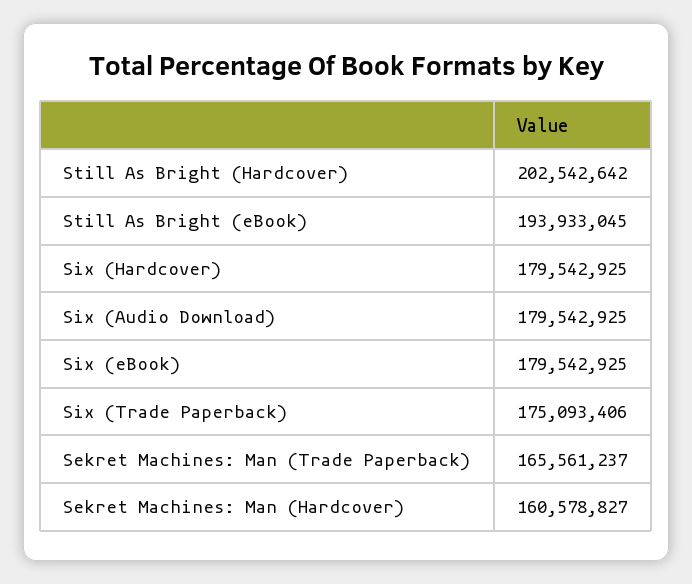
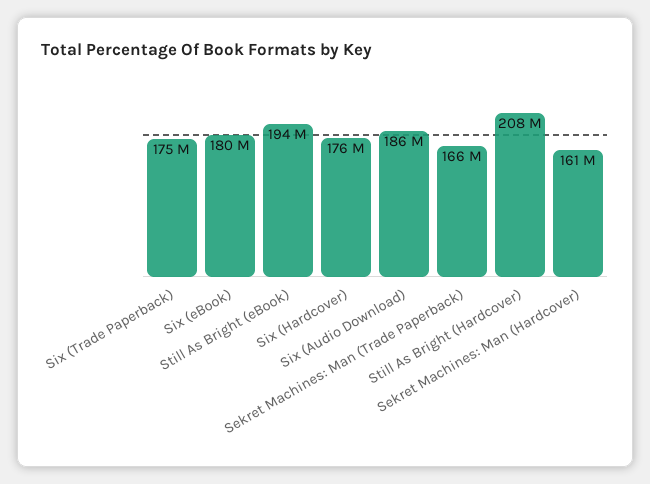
Still As Bright (Hardcover): 202542642 -> 208000000
Six (Hardcover): 179542925 -> 176000000
Six (Audio Download): 179542925 -> 186000000

